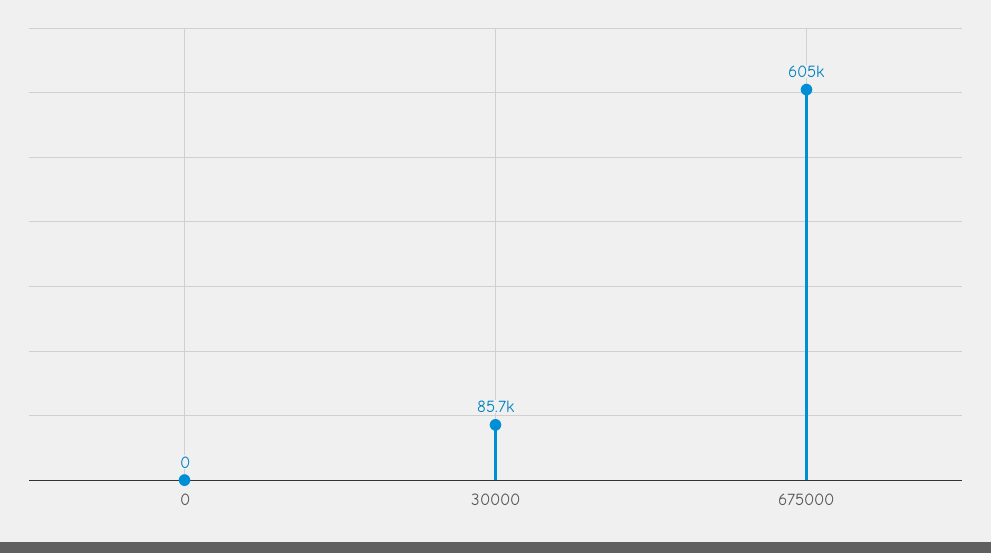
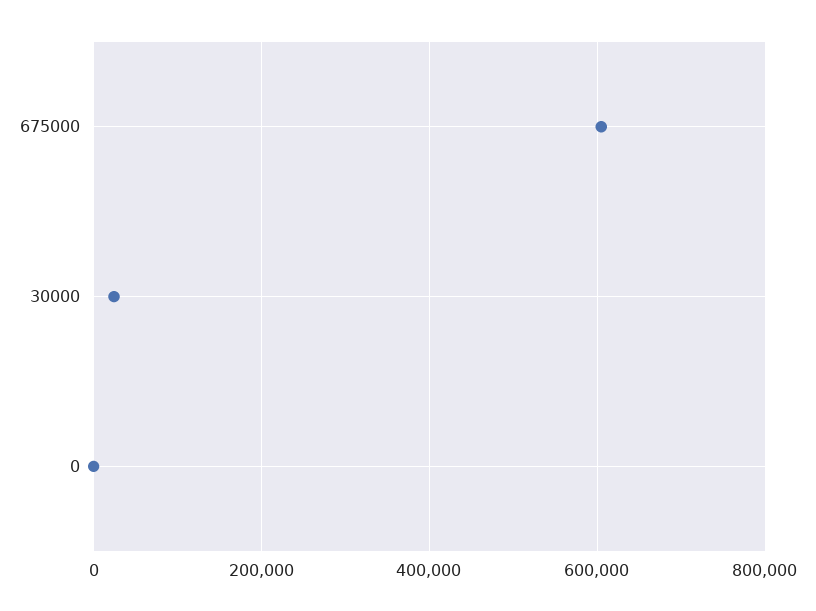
30000: 85700 -> 20000

